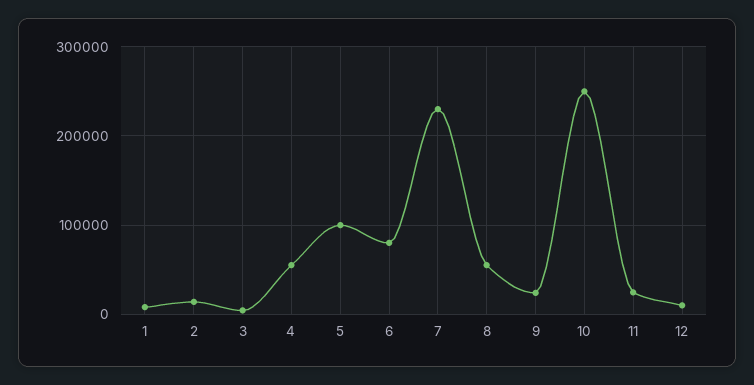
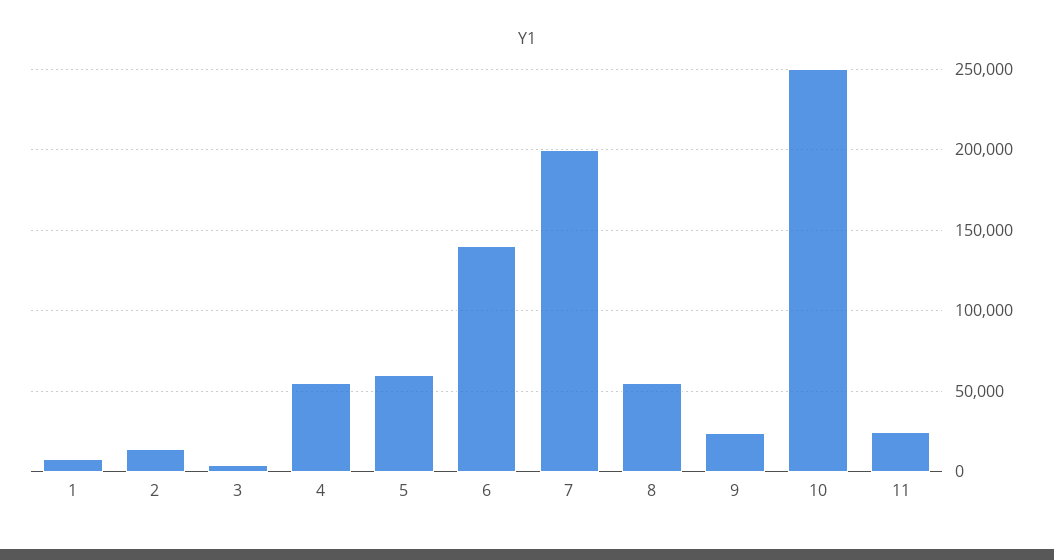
5: 100000 -> 60000
6: 80000 -> 140000
7: 230000 -> 200000
12: 10000 -> none

